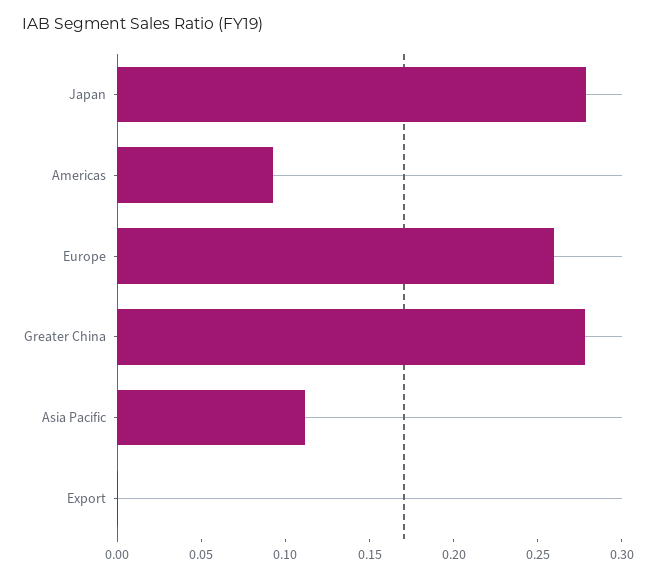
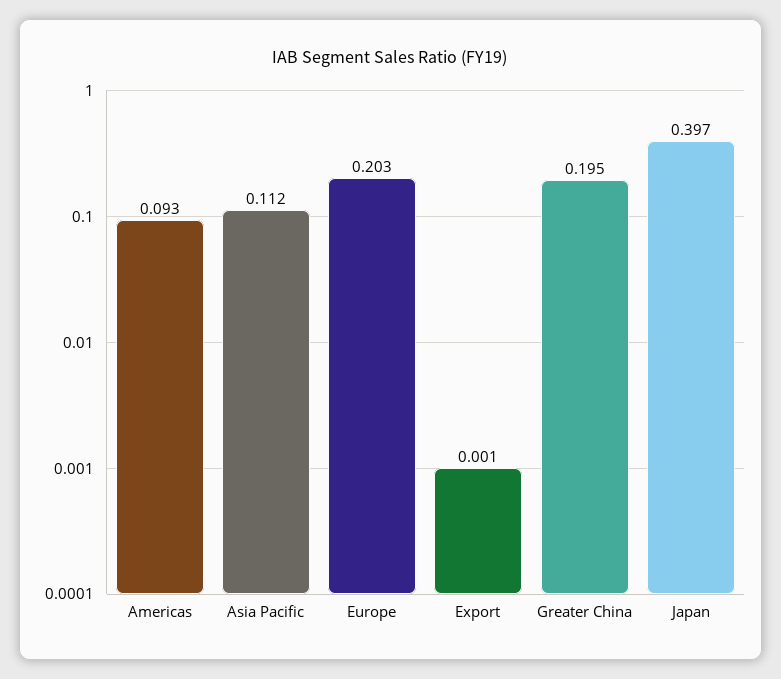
Japan: 0.28 -> 0.397
Europe: 0.26 -> 0.203
Greater China: 0.28 -> 0.195

